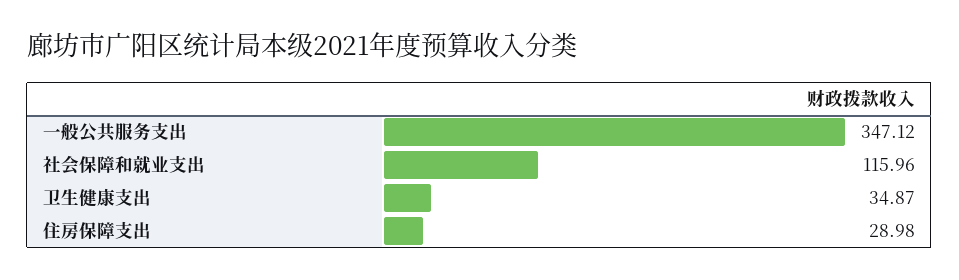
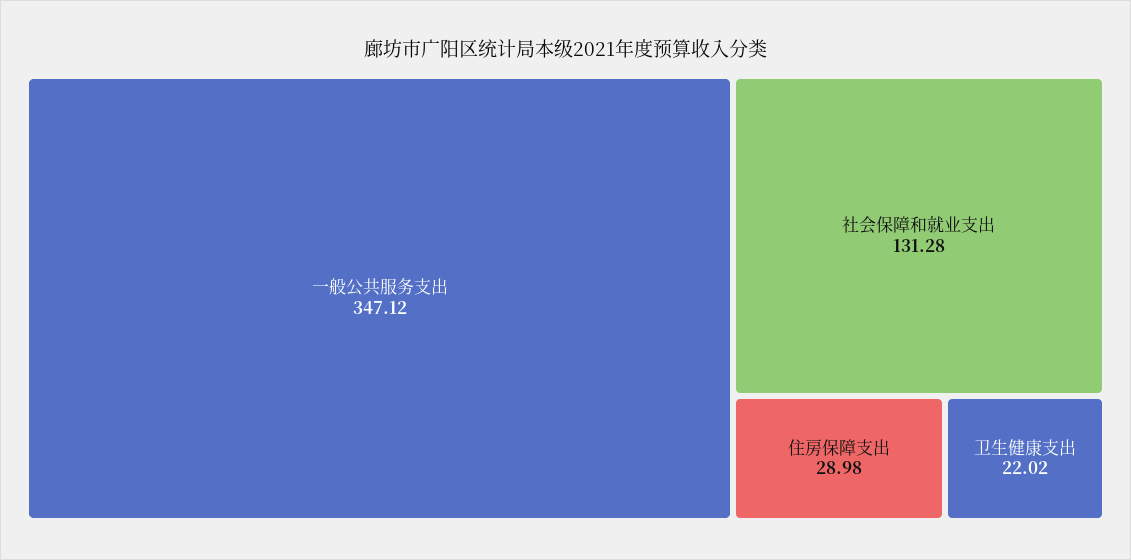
社会保障和就业支出: 115.96 -> 131.28
卫生健康支出: 34.87 -> 22.02

